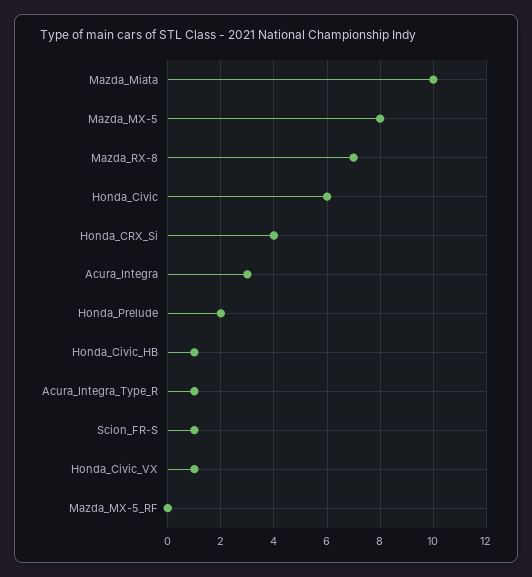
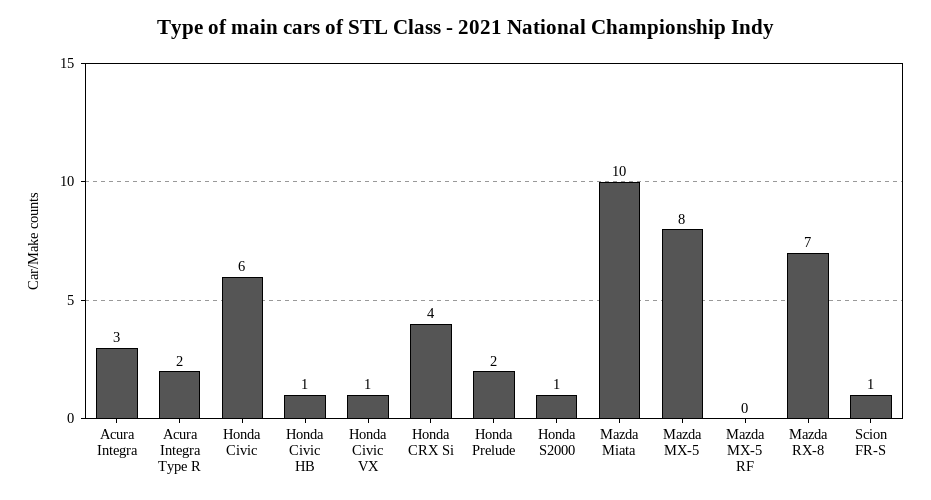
Acura_Integra_Type_R: 1 -> 2
Honda S2000: none -> 1

